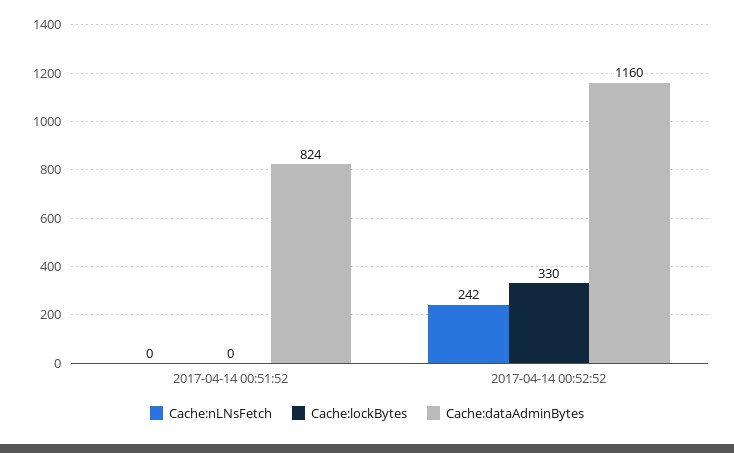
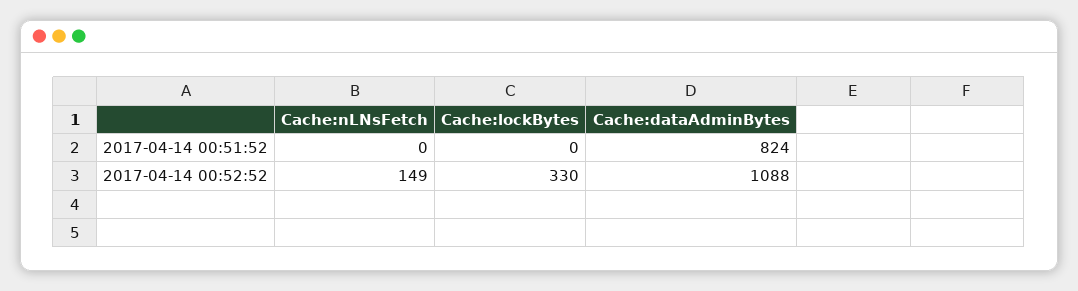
Cache:nLNsFetch, 2017-04-14 00:52:52: 242 -> 149
Cache:dataAdminBytes, 2017-04-14 00:52:52: 1160 -> 1088

